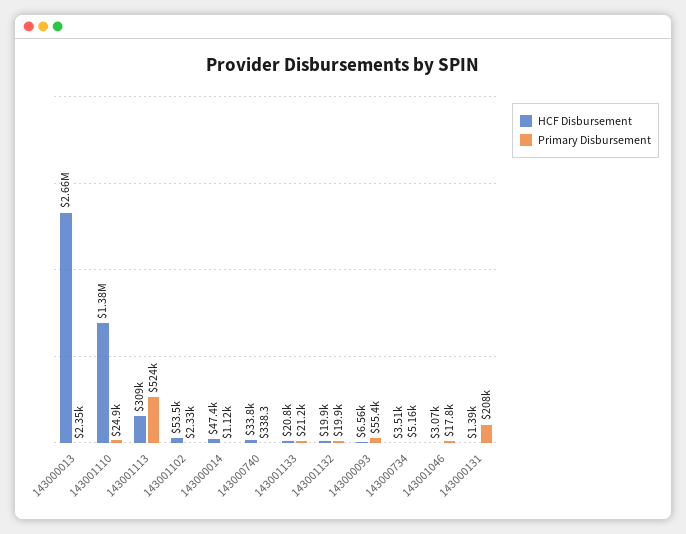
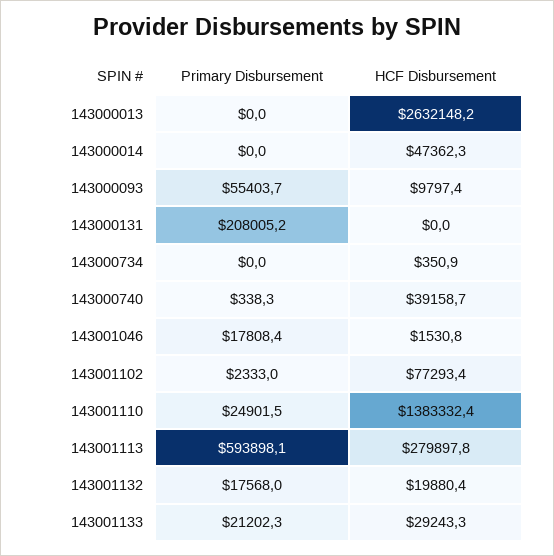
HCF Disbursement, 143000013: 2660000 -> 2632148.2
Primary Disbursement, 143000013: 2350 -> 0
HCF Disbursement, 143001113: 309000 -> 279897.8
Primary Disbursement, 143001113: 524000 -> 593898.1
HCF Disbursement, 143001102: 53500 -> 77293.4
Primary Disbursement, 143000014: 1120 -> 0
HCF Disbursement, 143000740: 33800 -> 39158.7
HCF Disbursement, 143001133: 20800 -> 29243.3
Primary Disbursement, 143001132: 19900 -> 17568
HCF Disbursement, 143000093: 6560 -> 9797.4
HCF Disbursement, 143000734: 3510 -> 350.9
Primary Disbursement, 143000734: 5160 -> 0
HCF Disbursement, 143001046: 3070 -> 1530.8
HCF Disbursement, 143000131: 1390 -> 0

